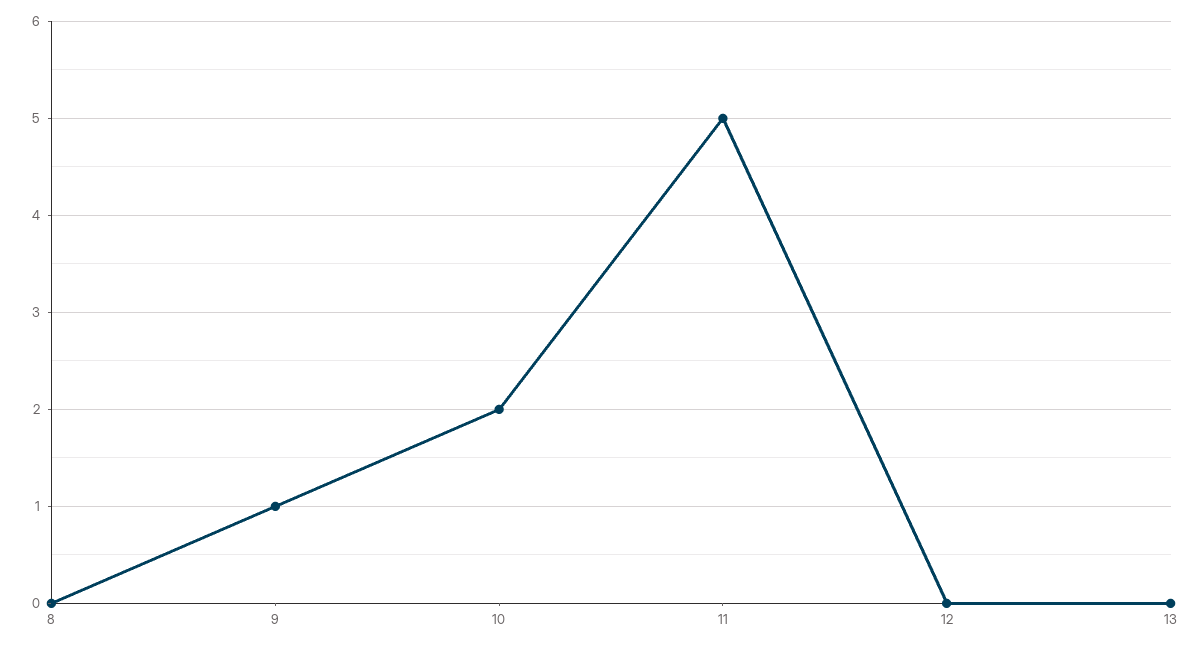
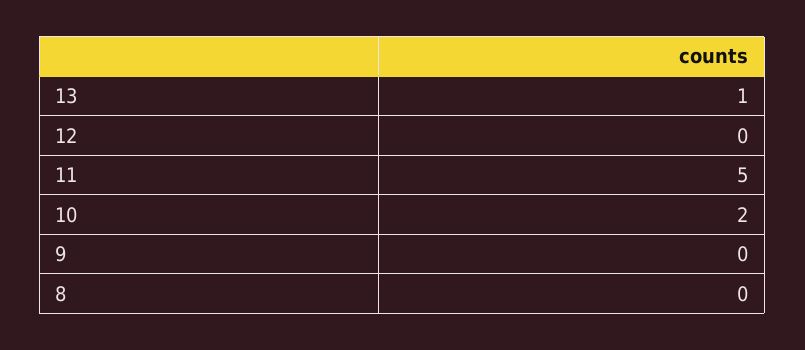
9: 1 -> 0
13: 0 -> 1

